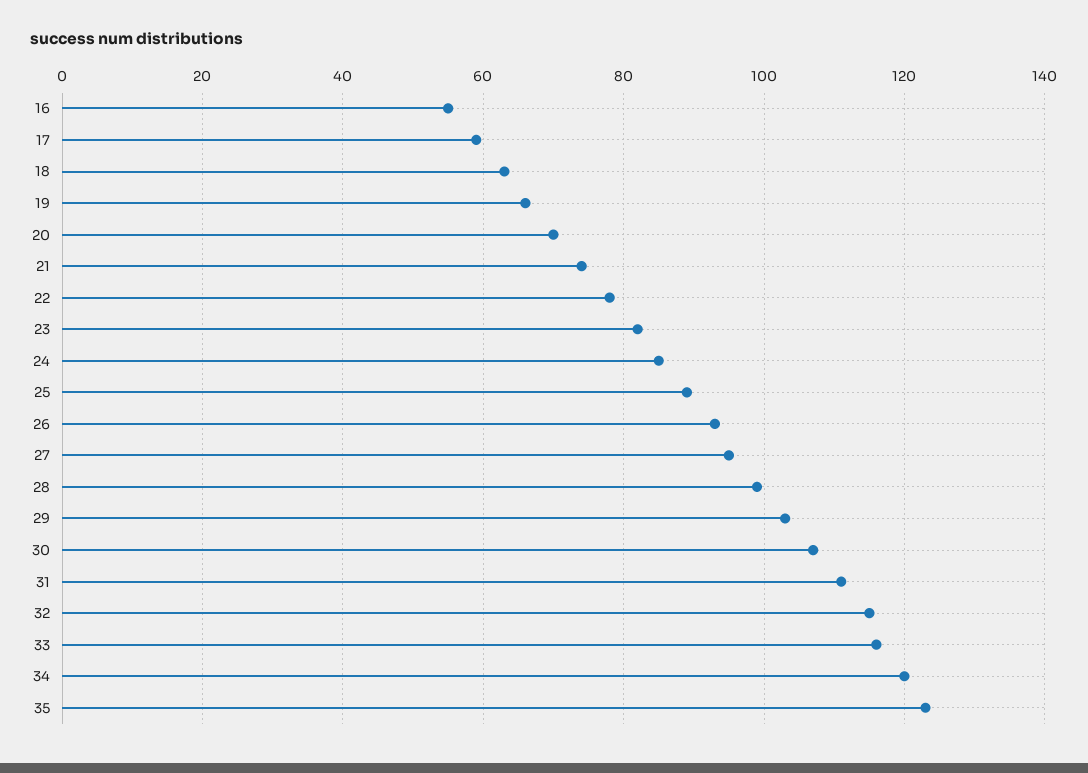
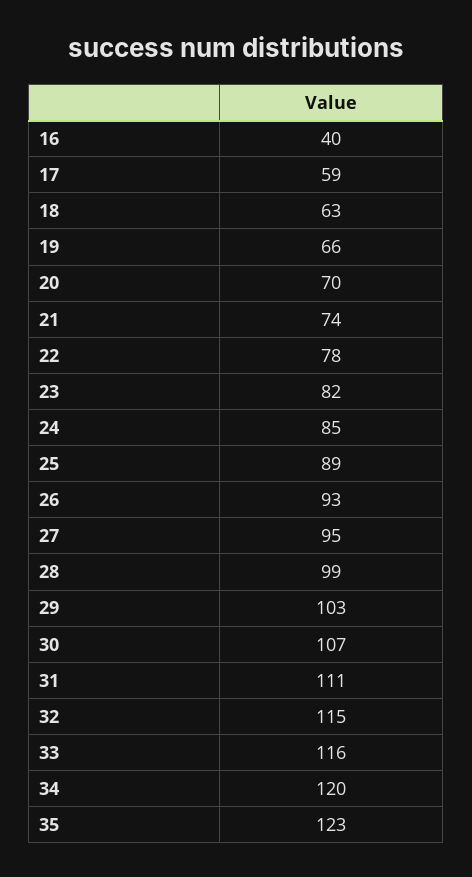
16: 55 -> 40

